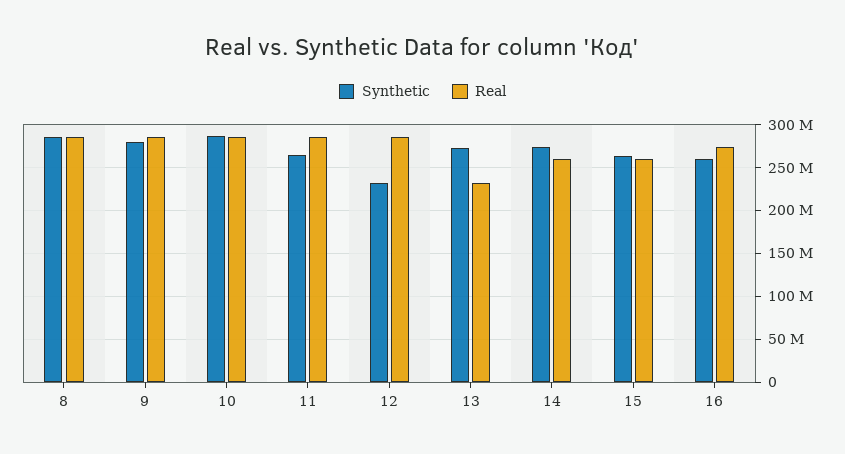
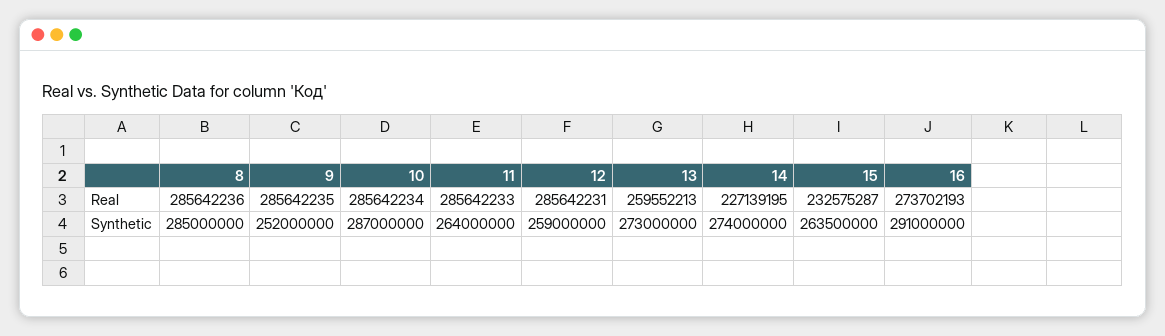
Synthetic, 9: 280000000 -> 252000000
Synthetic, 12: 230000000 -> 259000000
Real, 13: 230000000 -> 259552213
Real, 14: 260000000 -> 227139195
Real, 15: 260000000 -> 232575287
Synthetic, 16: 260000000 -> 291000000

